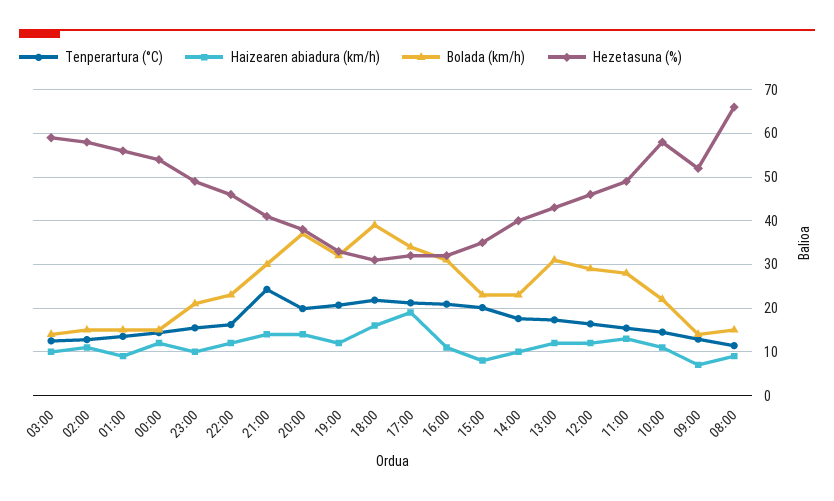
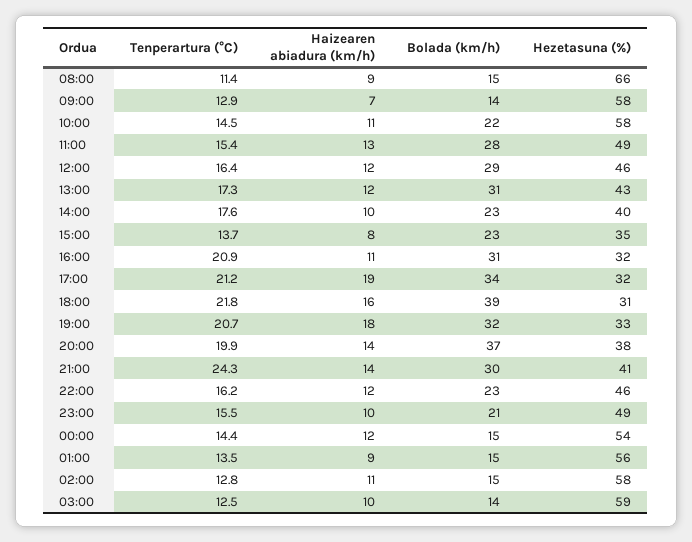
Haizearen abiadura (km/h), 19:00: 12 -> 18
Tenperartura (°C), 15:00: 20 -> 13.7
Hezetasuna (%), 09:00: 52 -> 58

